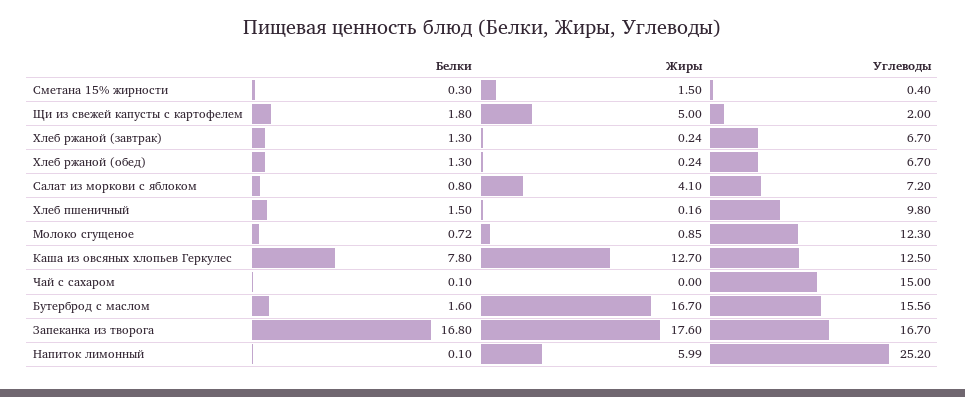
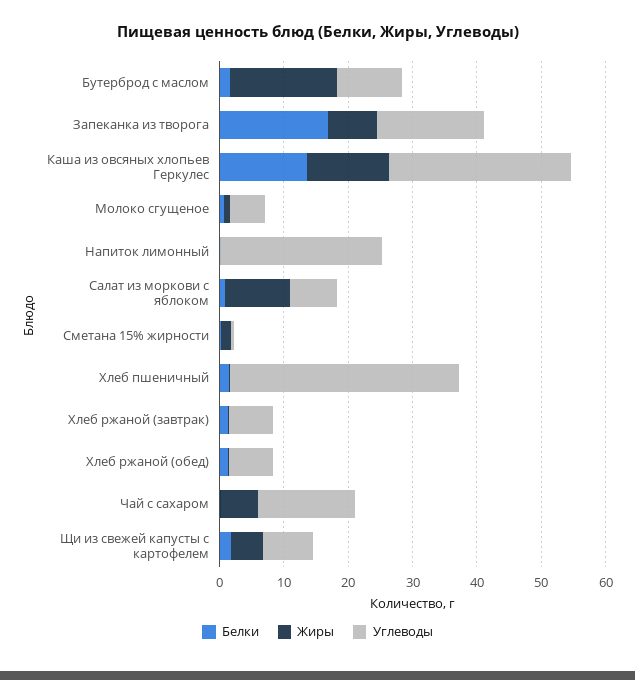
Углеводы, Щи из свежей капусты с картофелем: 2 -> 8
Жиры, Салат из моркови с яблоком: 4.1 -> 10
Углеводы, Хлеб пшеничный: 9.8 -> 36
Углеводы, Молоко сгущеное: 12.3 -> 6
Белки, Каша из овсяных хлопьев Геркулес: 7.8 -> 14
Углеводы, Каша из овсяных хлопьев Геркулес: 12.5 -> 28
Жиры, Чай с сахаром: 0 -> 6
Углеводы, Бутерброд с маслом: 15.56 -> 10
Жиры, Запеканка из творога: 17.6 -> 8
Жиры, Напиток лимонный: 5.99 -> 0

